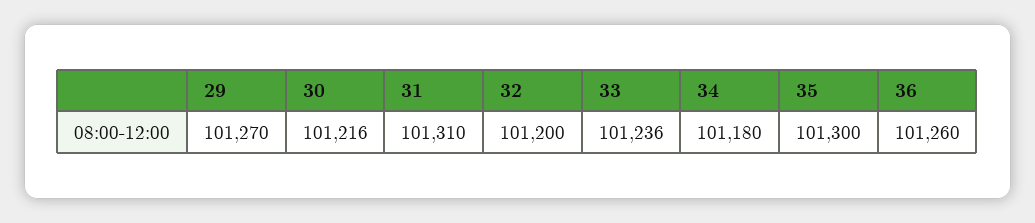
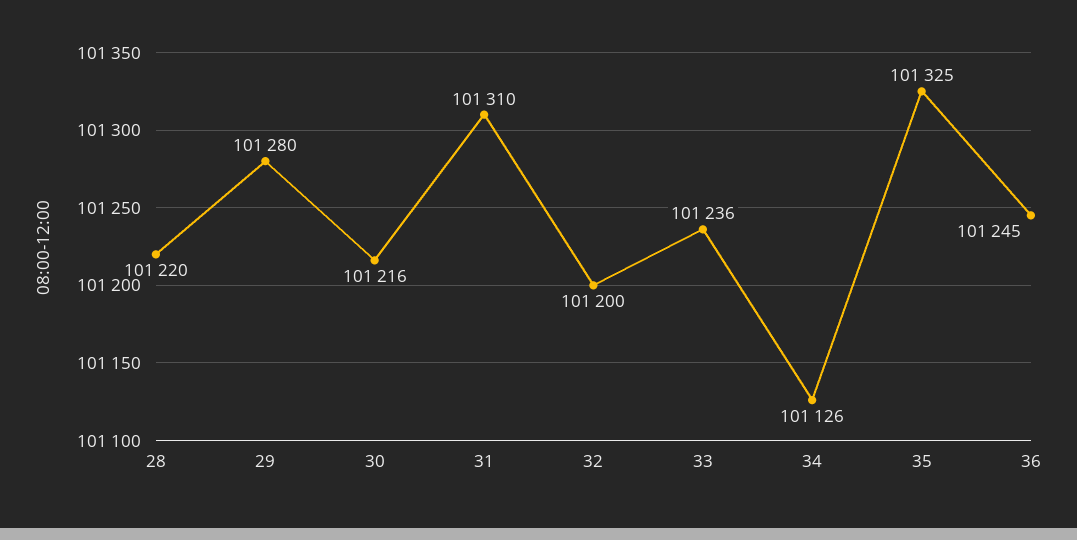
29: 101270 -> 101280
34: 101180 -> 101126
35: 101300 -> 101325
36: 101260 -> 101245
28: none -> 101220

